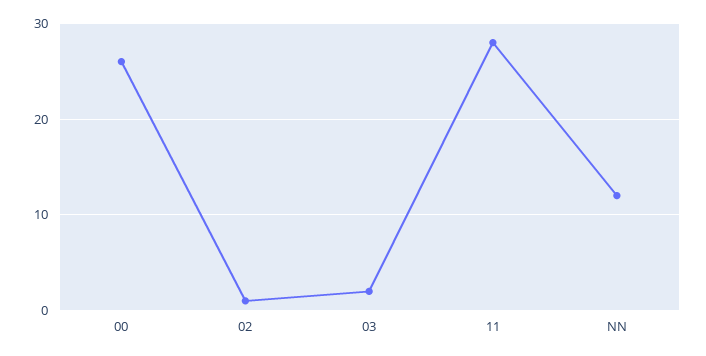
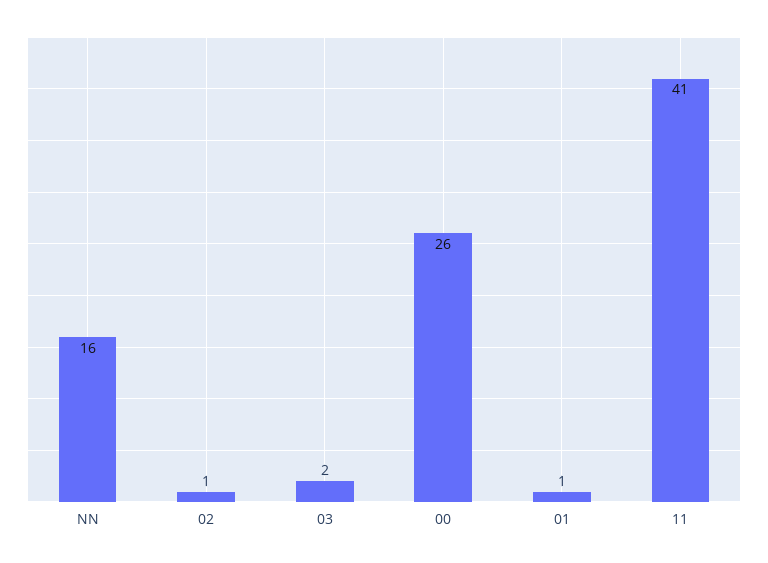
11: 28 -> 41
NN: 12 -> 16
01: none -> 1

